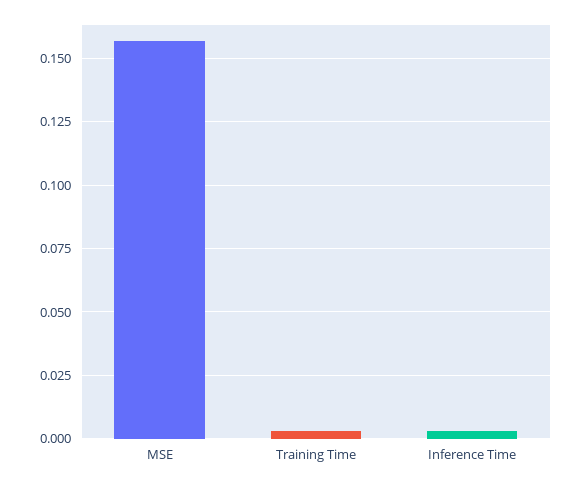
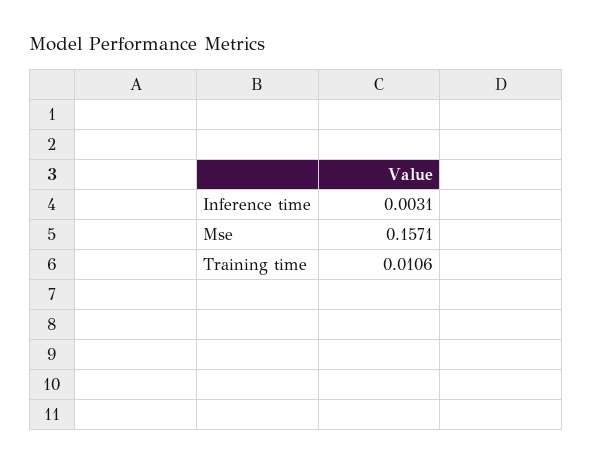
Training Time: 0.0025 -> 0.0106

